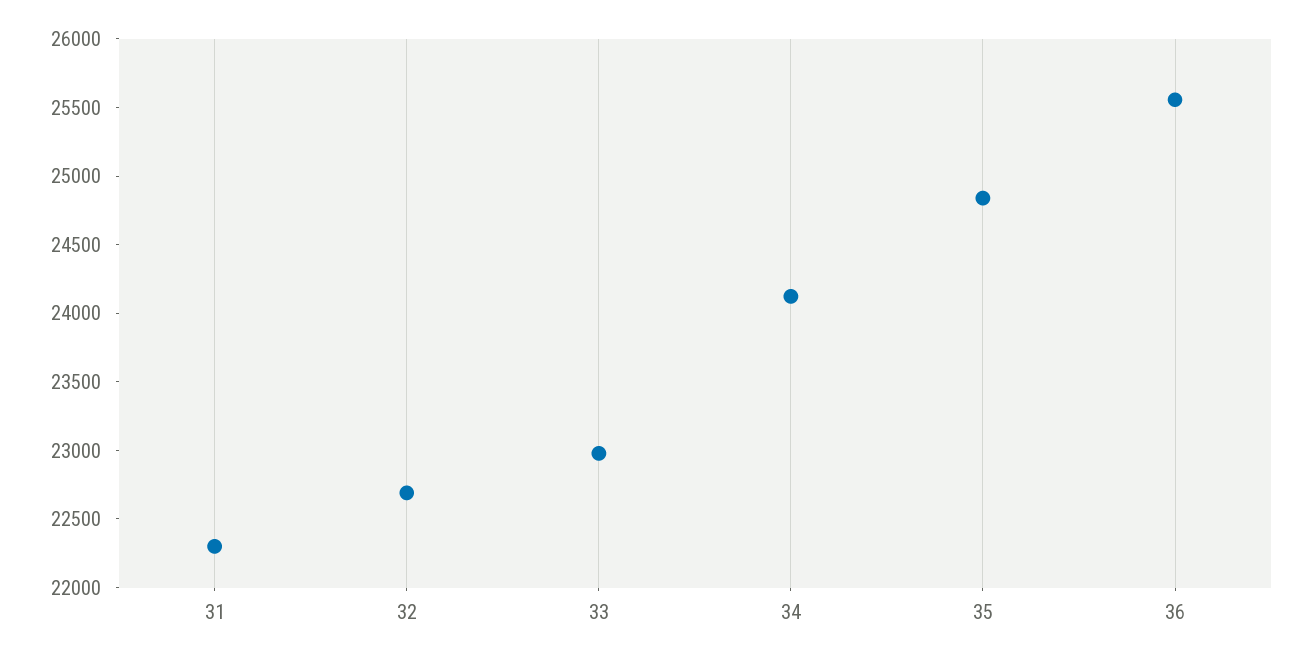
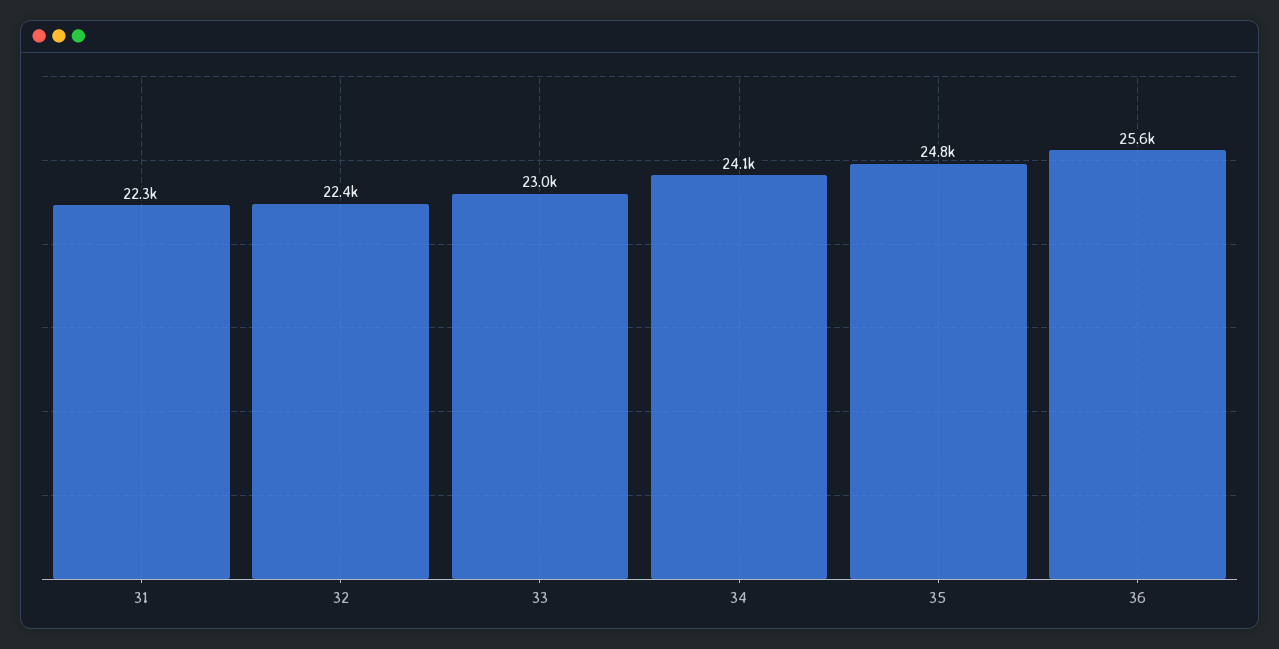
32: 22700 -> 22400

